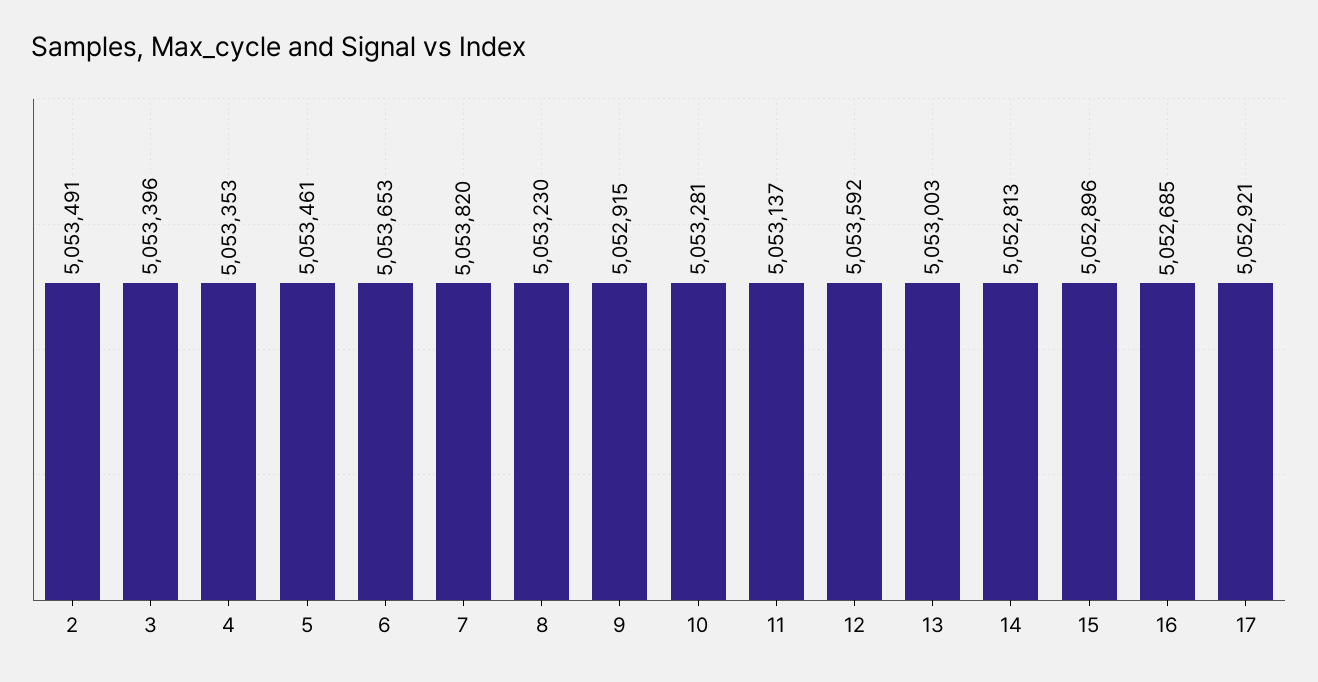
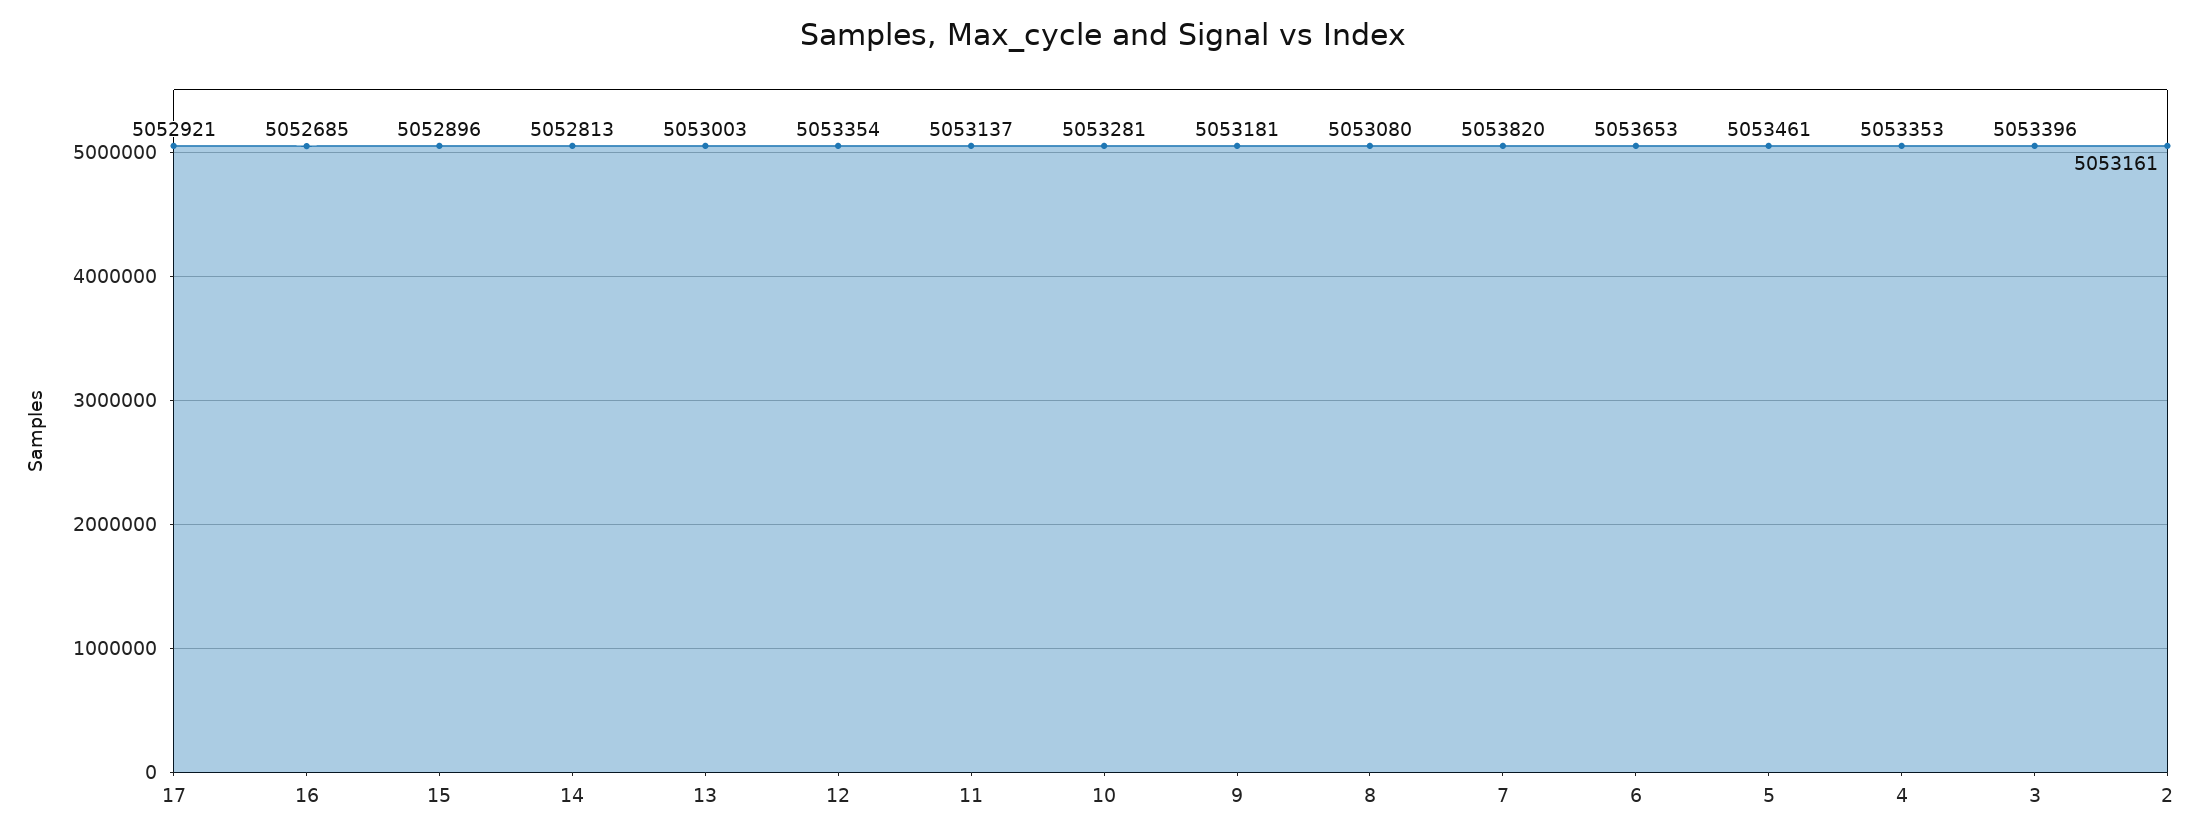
2: 5053491 -> 5053161
8: 5053230 -> 5053080
9: 5052915 -> 5053181
12: 5053592 -> 5053354

